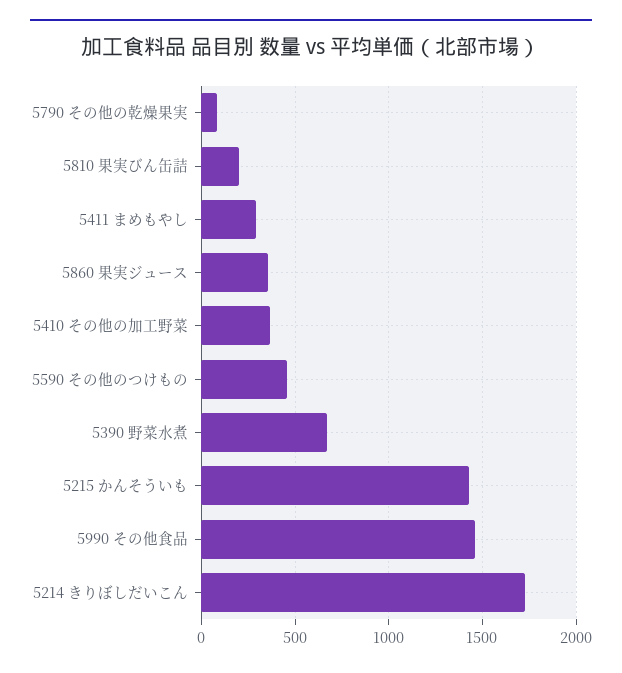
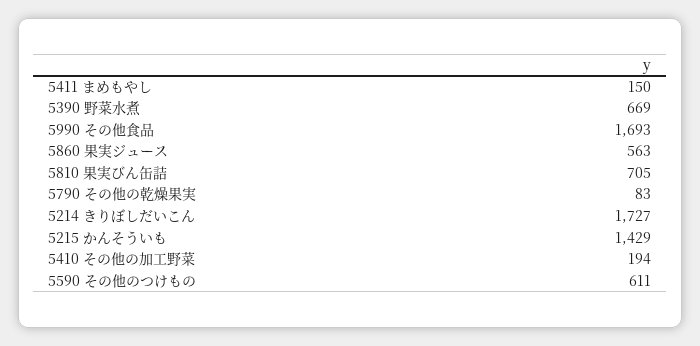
5810 果実びん缶詰: 200 -> 705
5411 まめもやし: 300 -> 150
5860 果実ジュース: 350 -> 563
5410 その他の加工野菜: 350 -> 194
5590 その他のつけもの: 450 -> 611
5990 その他食品: 1450 -> 1693

